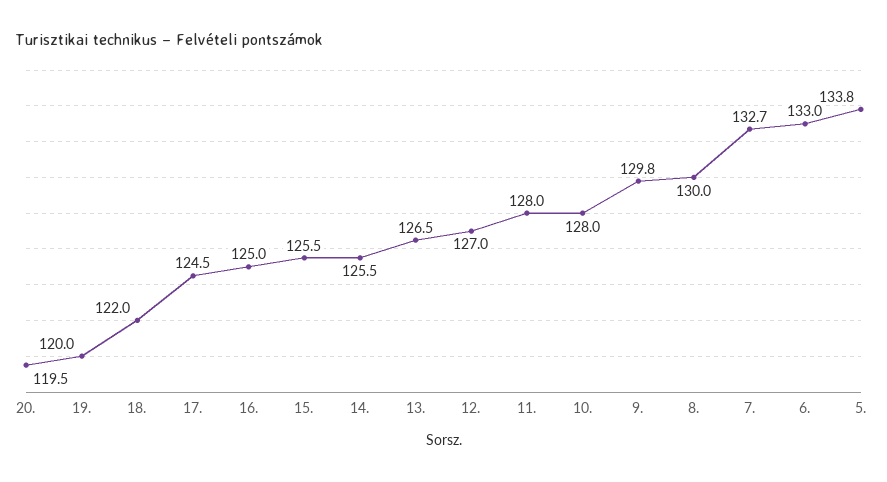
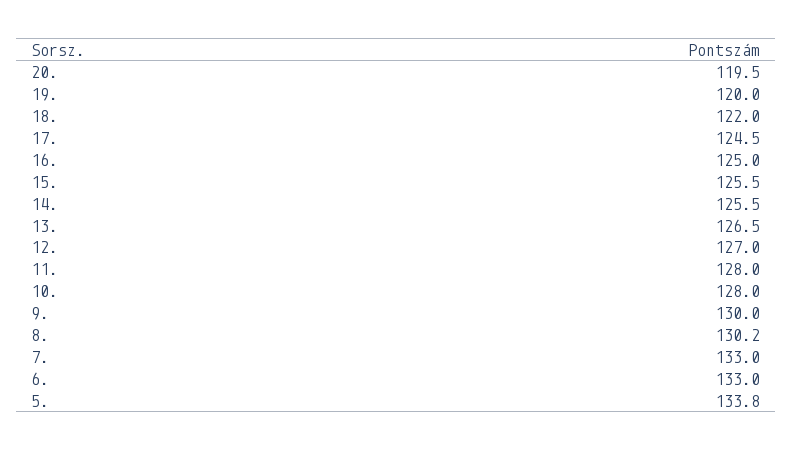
9.: 129.8 -> 130
8.: 130 -> 130.2
7.: 132.7 -> 133

